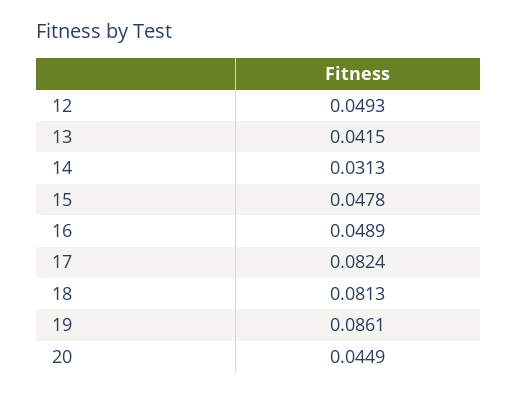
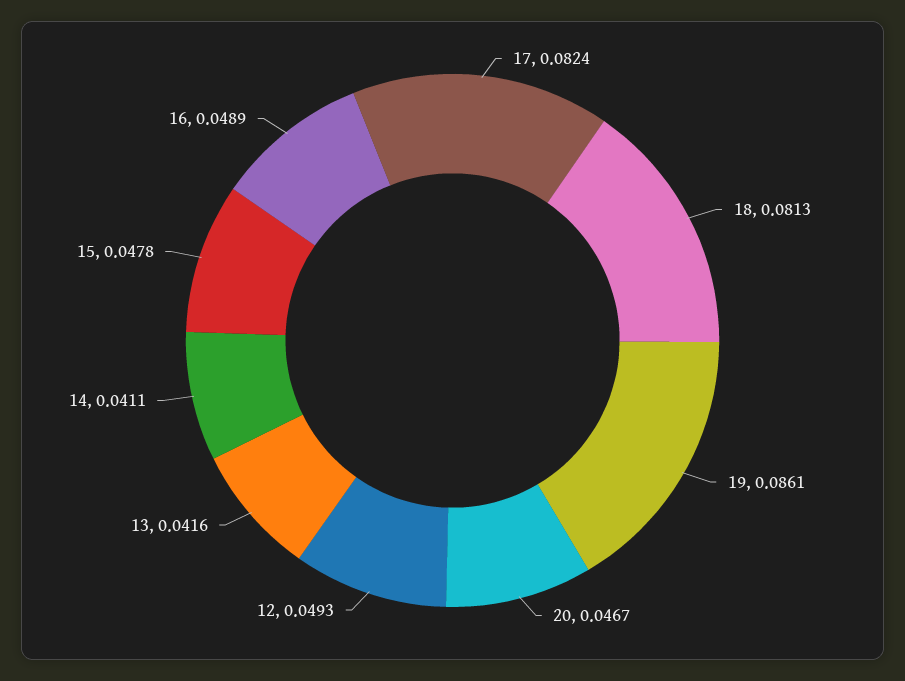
13: 0.0415 -> 0.0416
14: 0.0313 -> 0.0411
20: 0.0449 -> 0.0467

